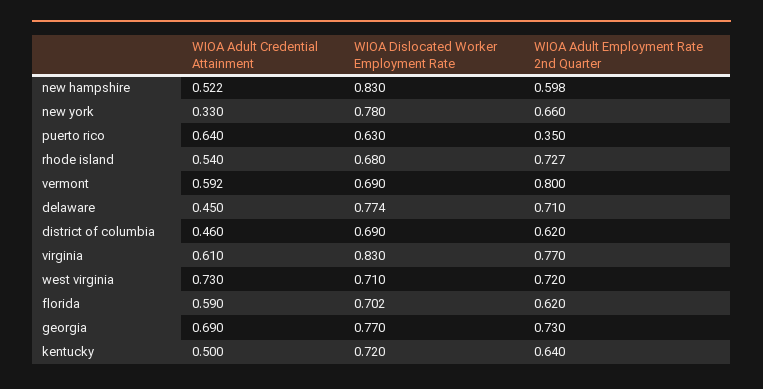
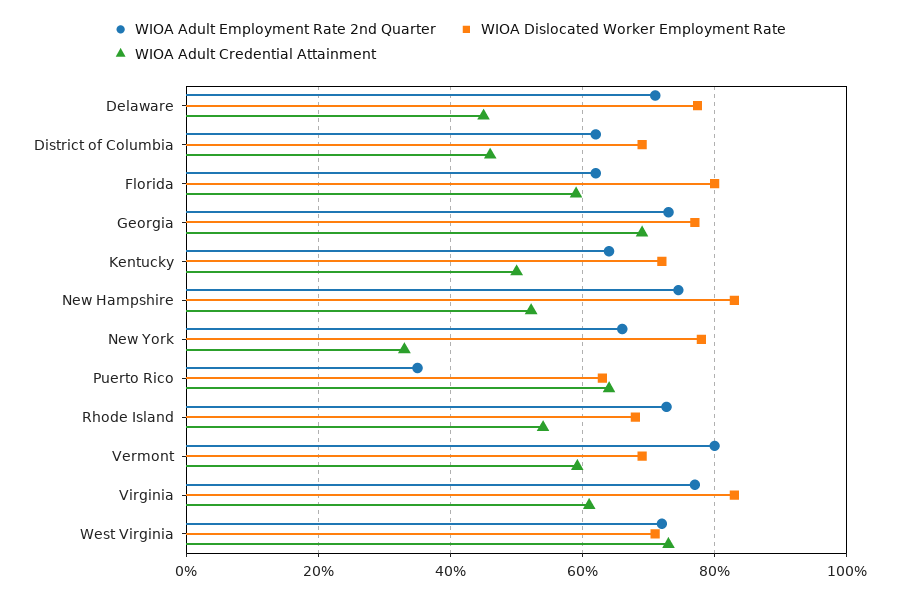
WIOA Adult Employment Rate 2nd Quarter, new hampshire: 0.598 -> 0.74
WIOA Dislocated Worker Employment Rate, florida: 0.702 -> 0.8

